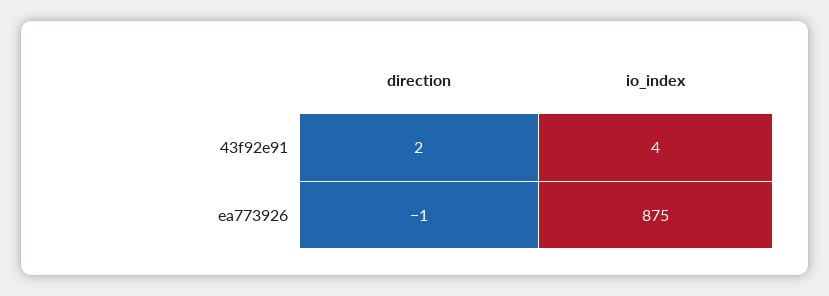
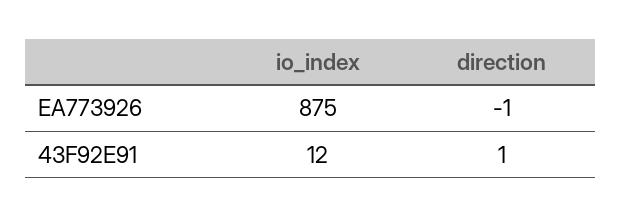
direction, 43f92e91: 2 -> 1
io_index, 43f92e91: 4 -> 12

